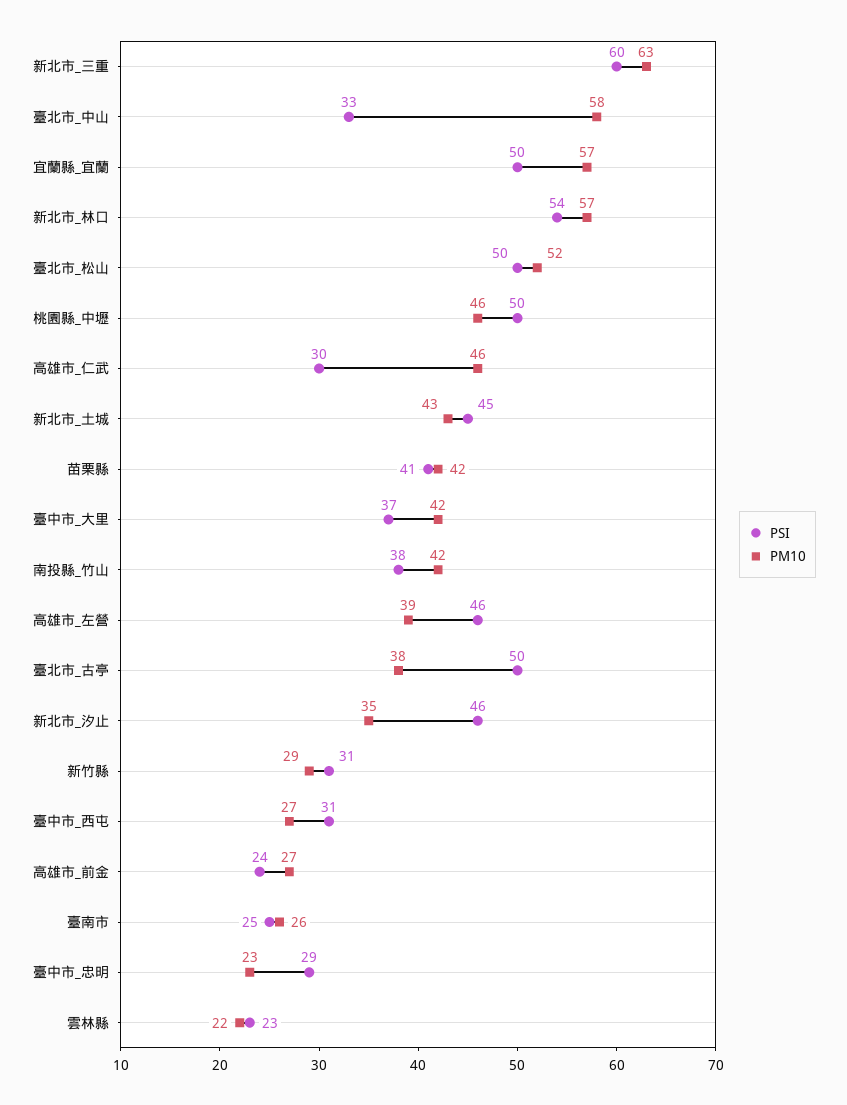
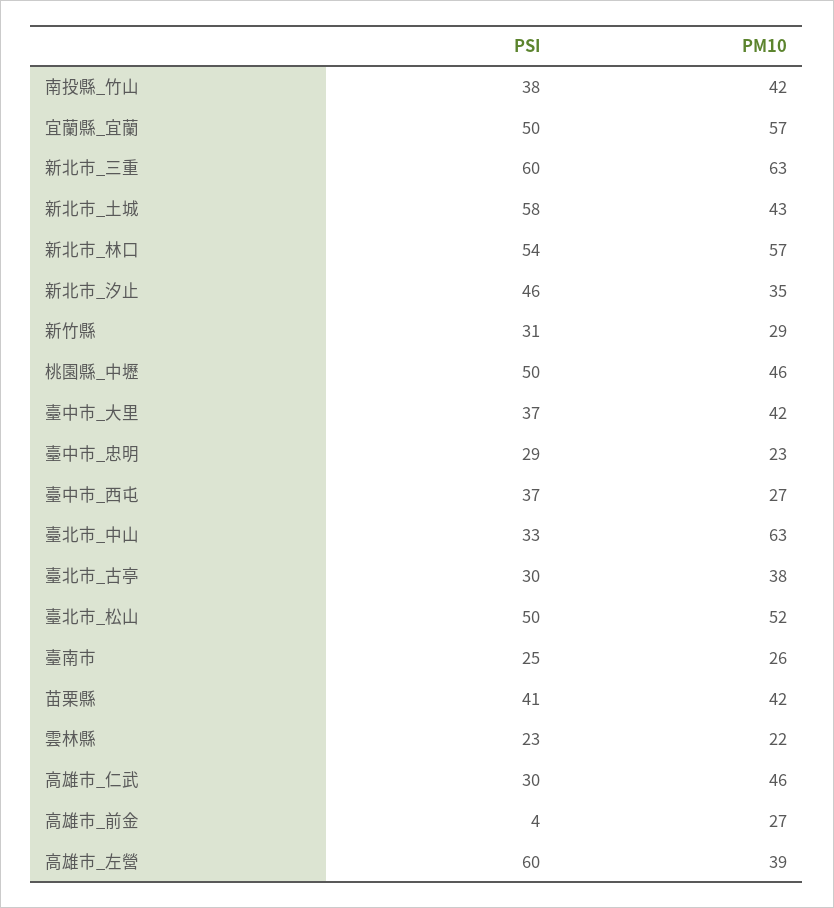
PM10, 臺北市_中山: 58 -> 63
PSI, 新北市_土城: 45 -> 58
PSI, 高雄市_左營: 46 -> 60
PSI, 臺北市_古亭: 50 -> 30
PSI, 臺中市_西屯: 31 -> 37
PSI, 高雄市_前金: 24 -> 4

